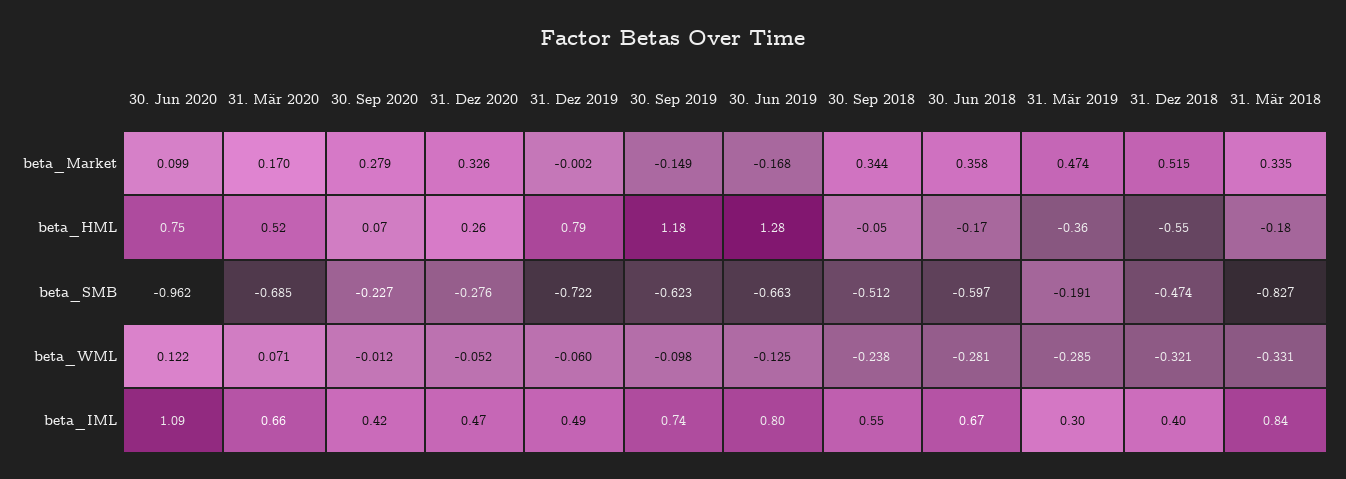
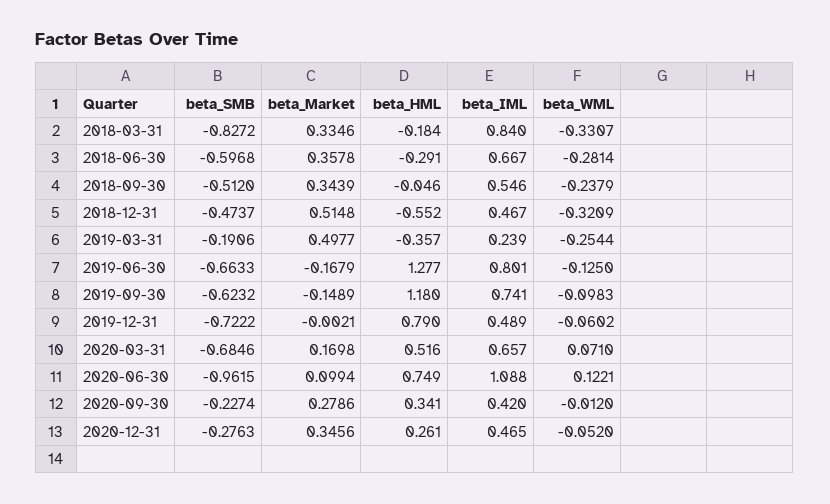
31. Dez 2020, beta_Market: 0.326 -> 0.3456
31. Mär 2019, beta_Market: 0.474 -> 0.4977
30. Sep 2020, beta_HML: 0.07 -> 0.341
30. Jun 2018, beta_HML: -0.17 -> -0.291
31. Mär 2019, beta_WML: -0.285 -> -0.2544
31. Mär 2019, beta_IML: 0.3 -> 0.239
31. Dez 2018, beta_IML: 0.4 -> 0.467

